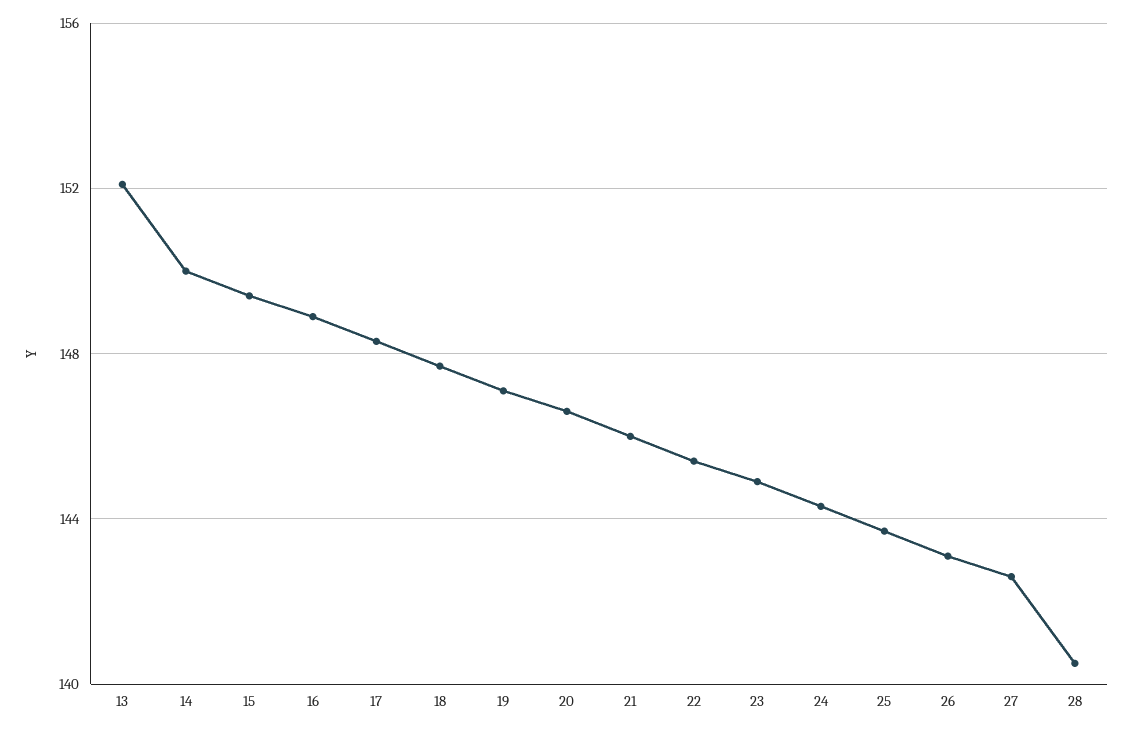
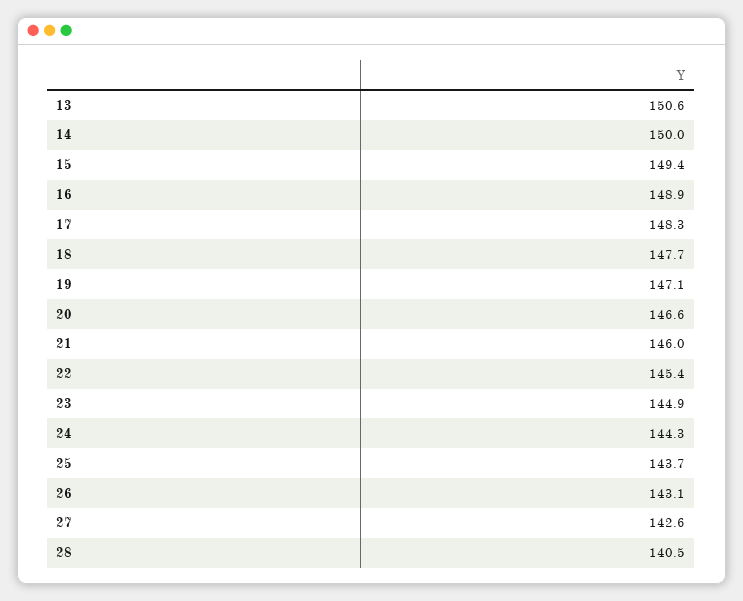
13: 152 -> 150.6

